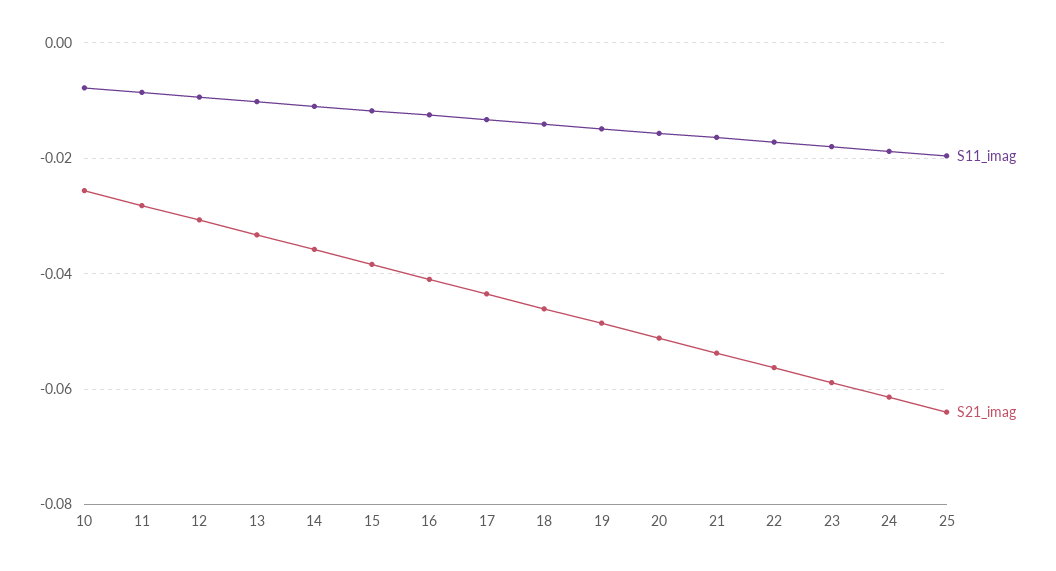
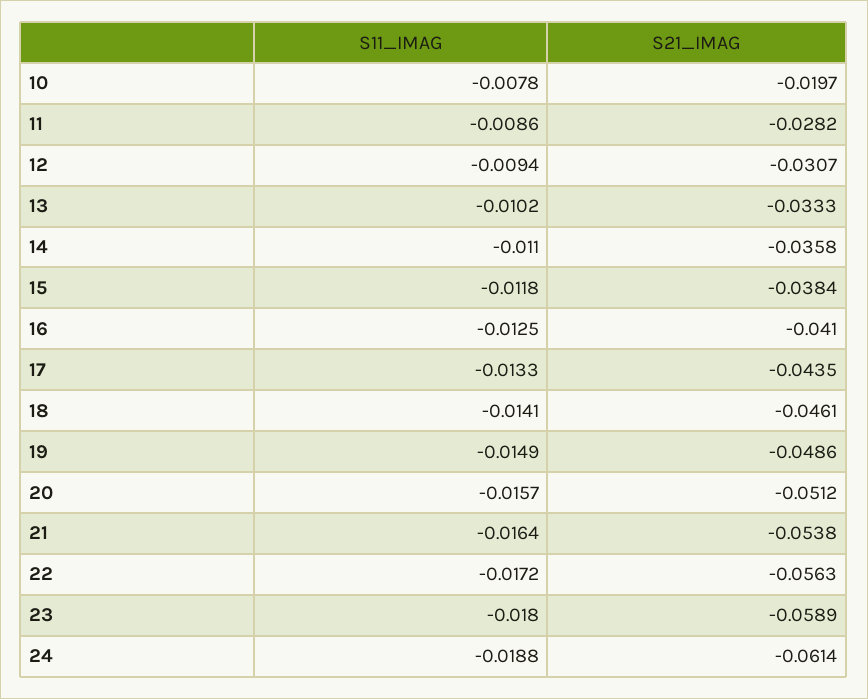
S21_imag, 10: -0.026 -> -0.0197
S11_imag, 25: -0.02 -> none
S21_imag, 25: -0.064 -> none

